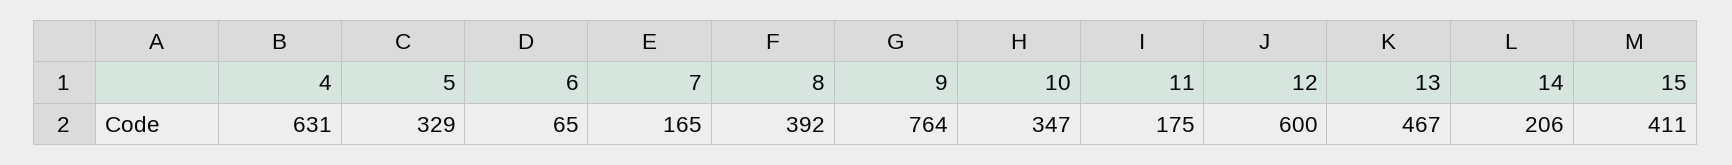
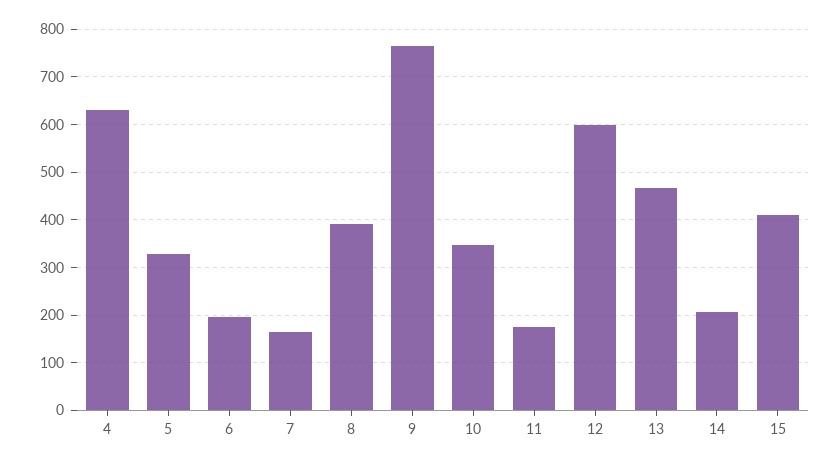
6: 65 -> 200

